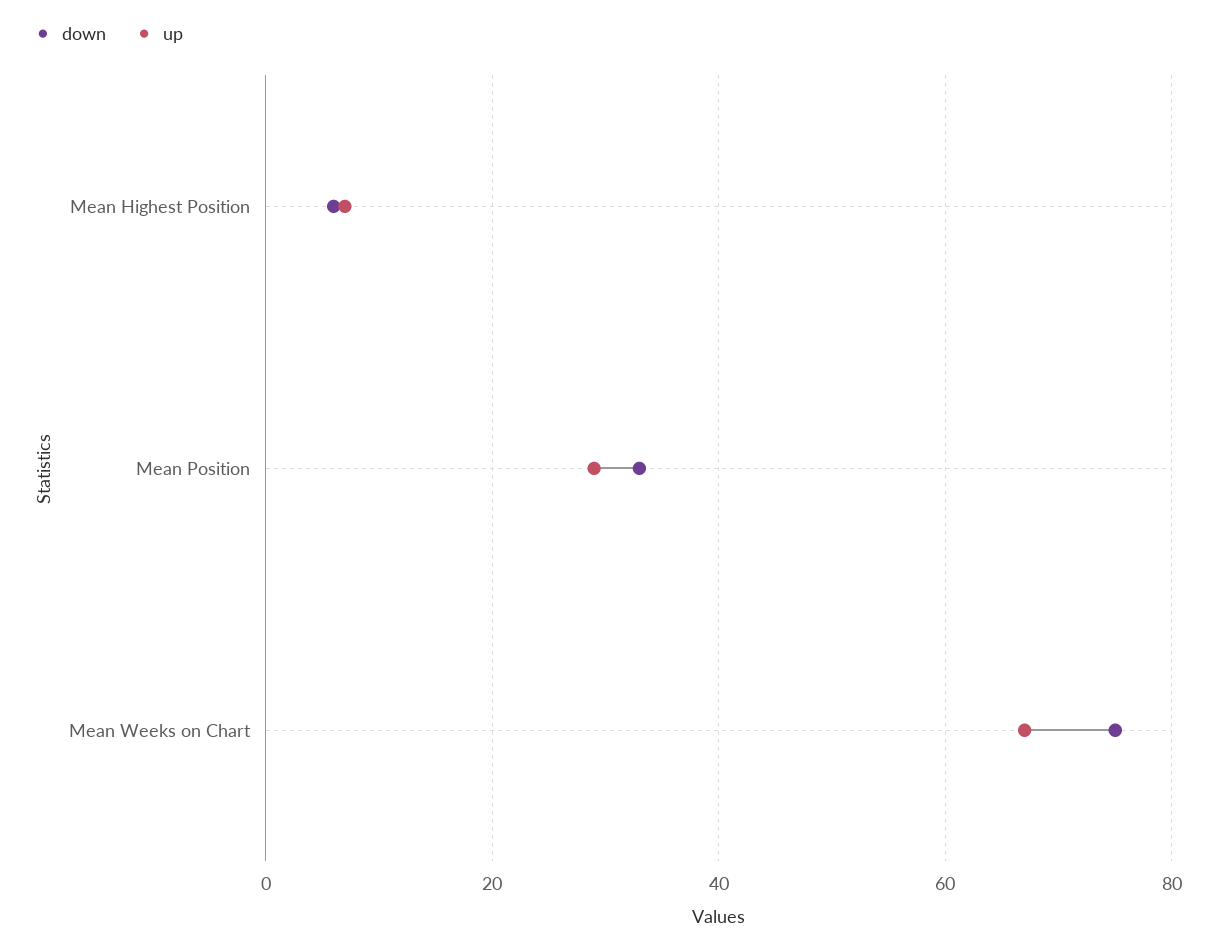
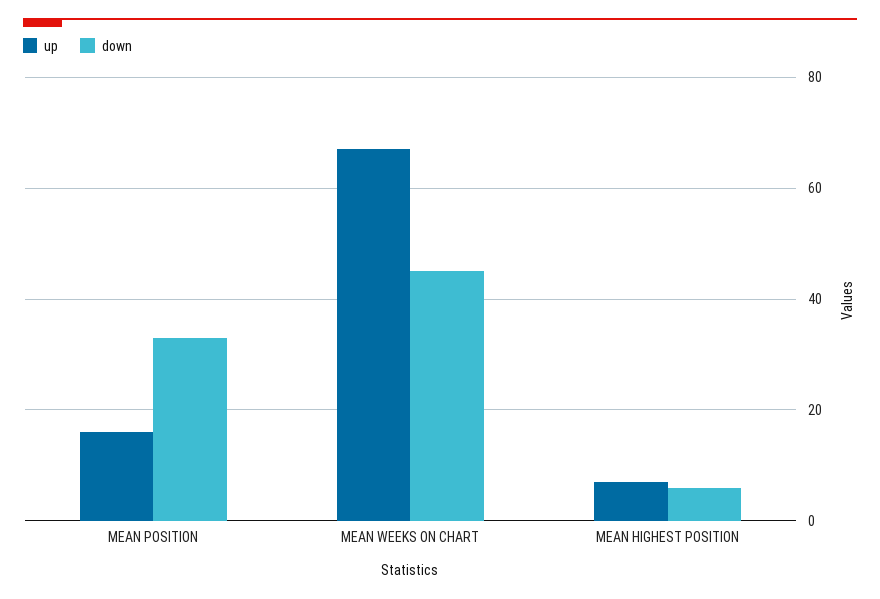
up, Mean Position: 30 -> 15
down, Mean Weeks on Chart: 75 -> 45

